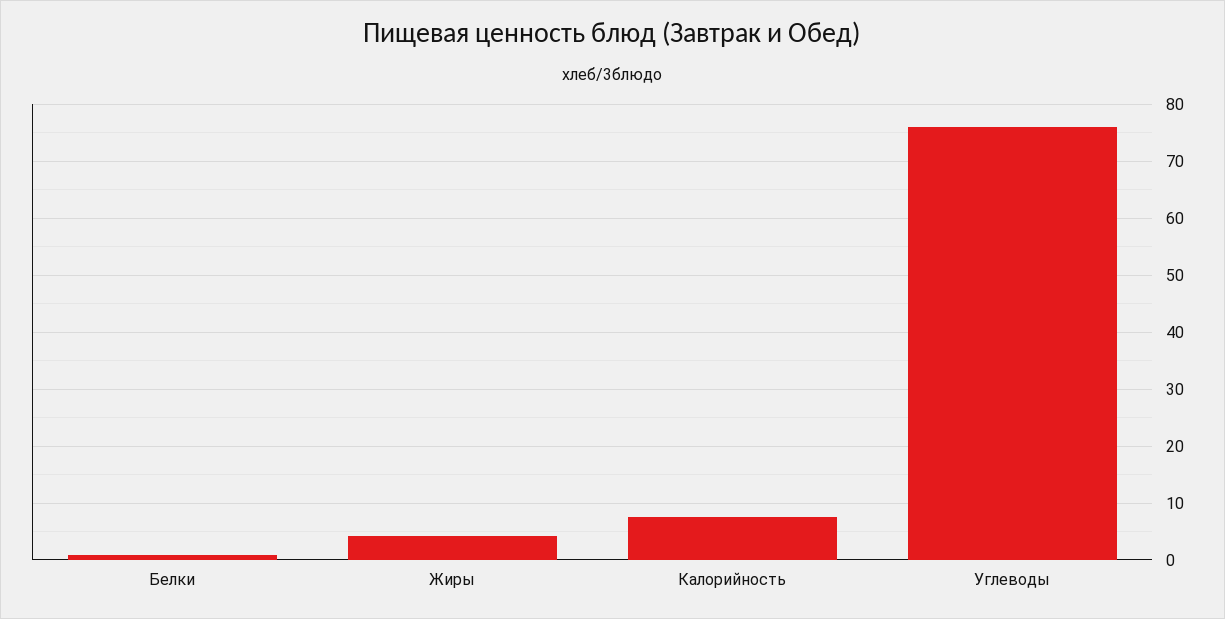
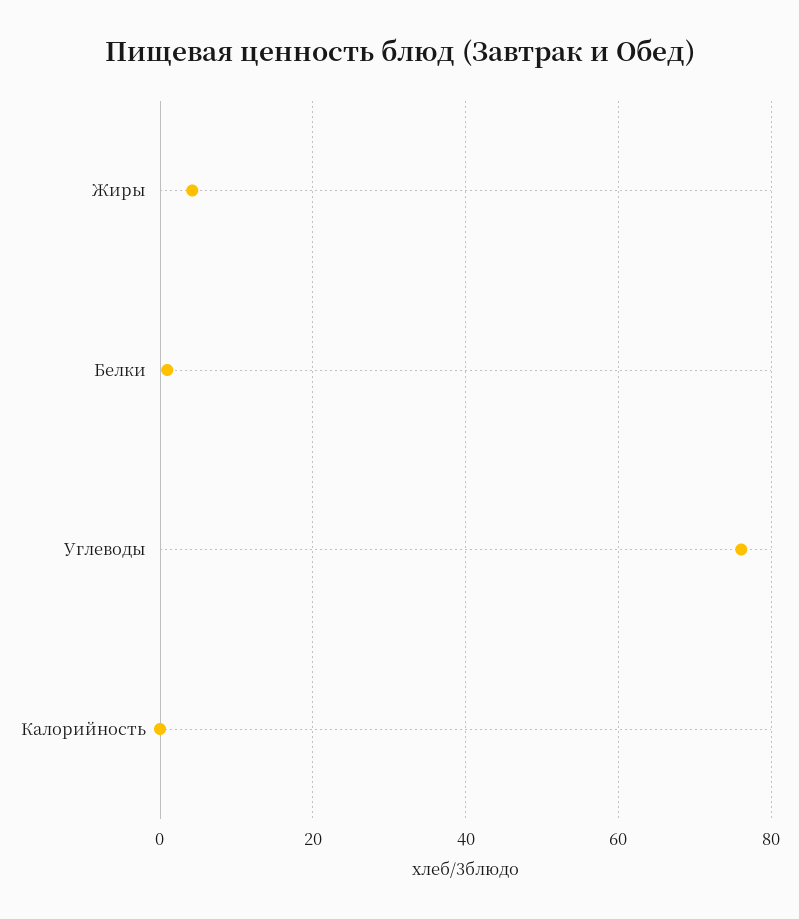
Калорийность: 8 -> 0

